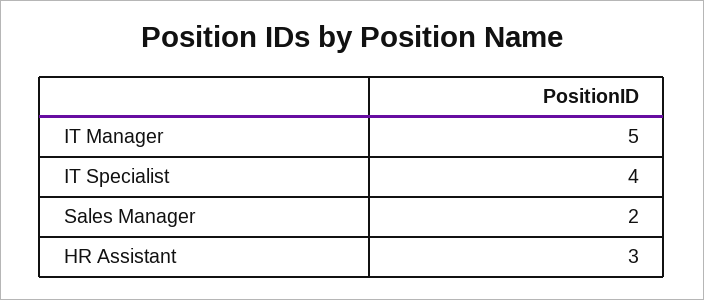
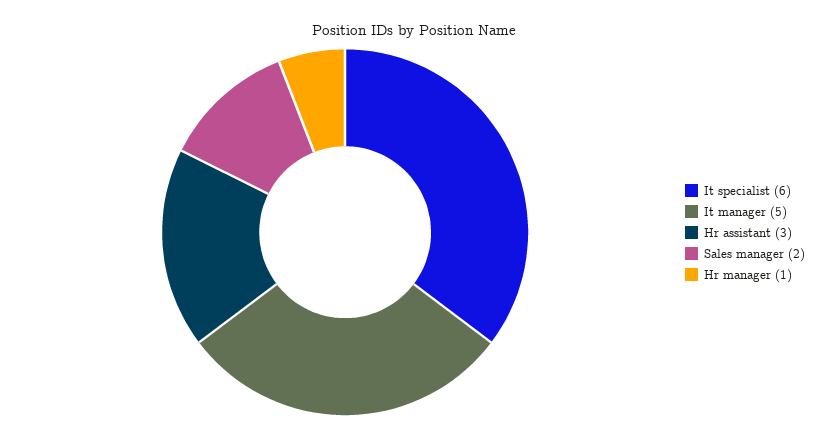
IT Specialist: 4 -> 6
Hr manager: none -> 1

